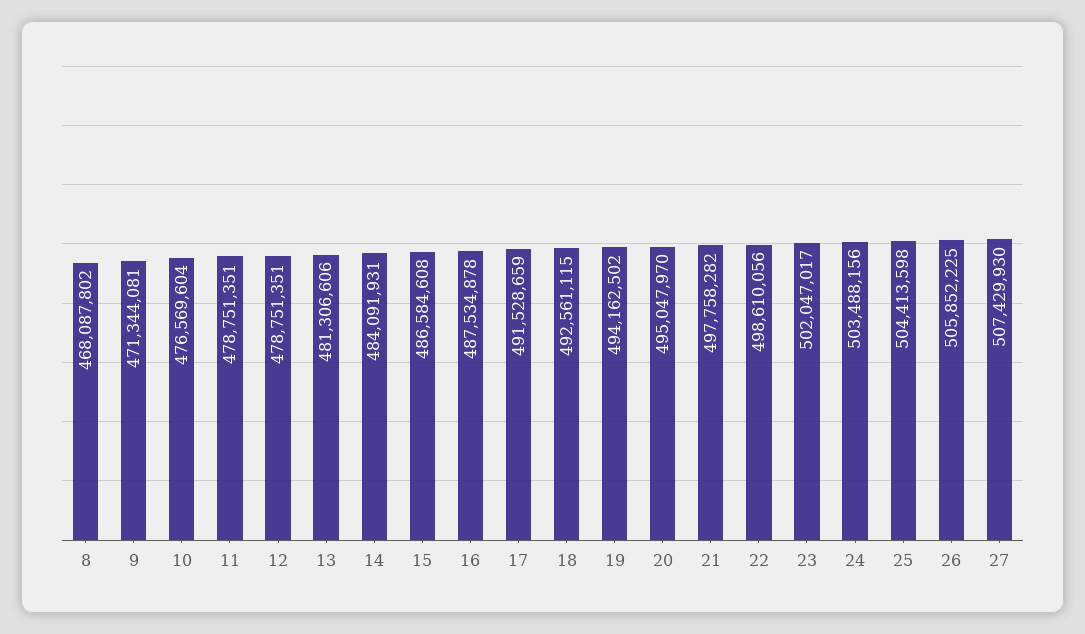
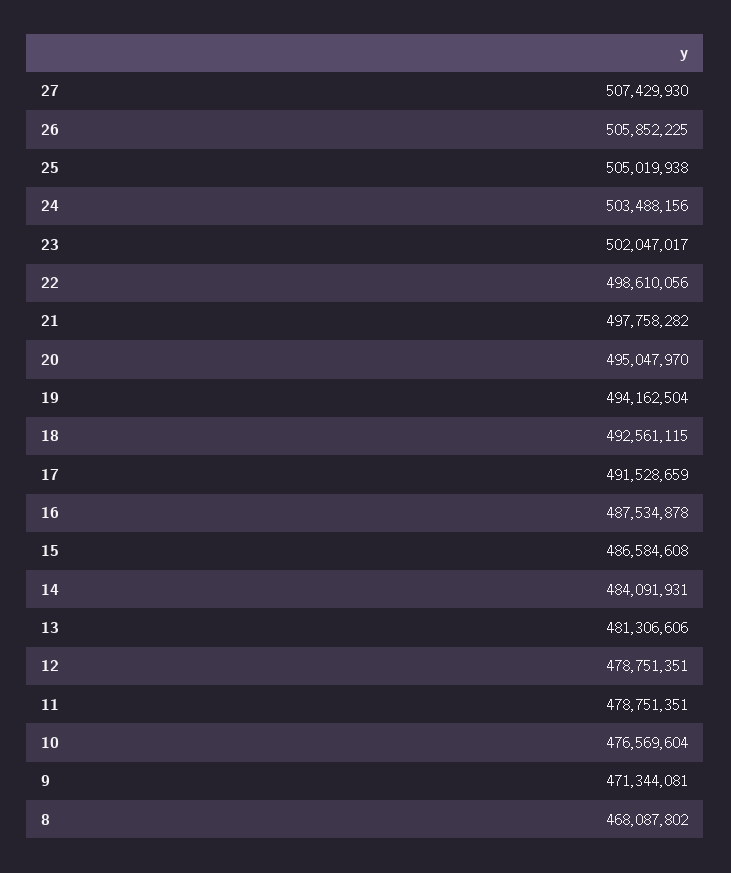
19: 494162502 -> 494162504
25: 504413598 -> 505019938

